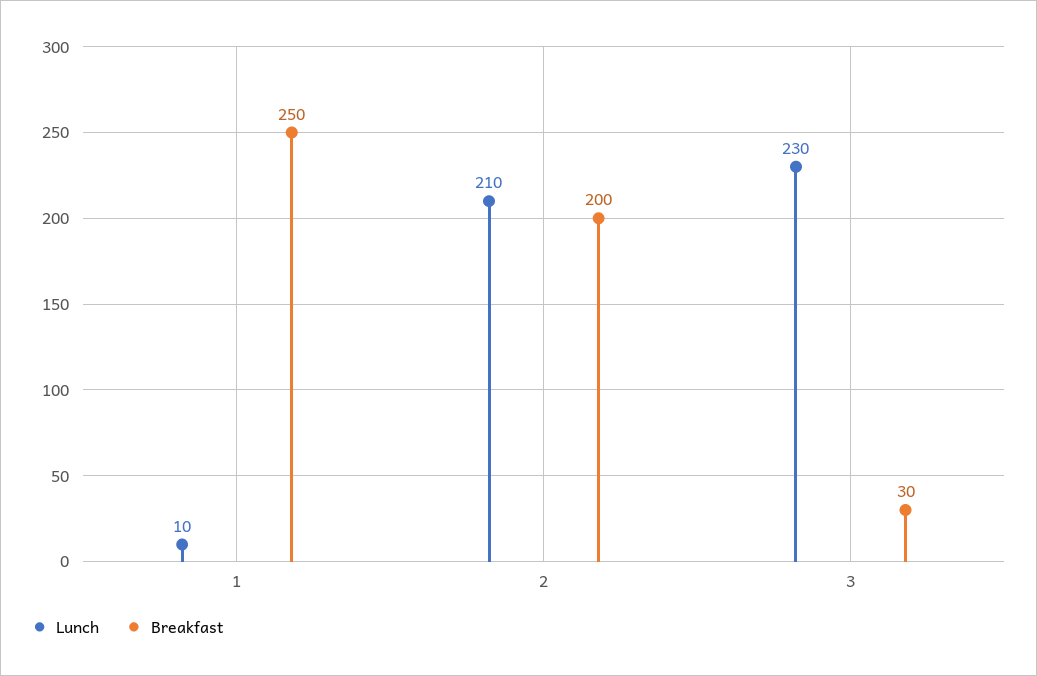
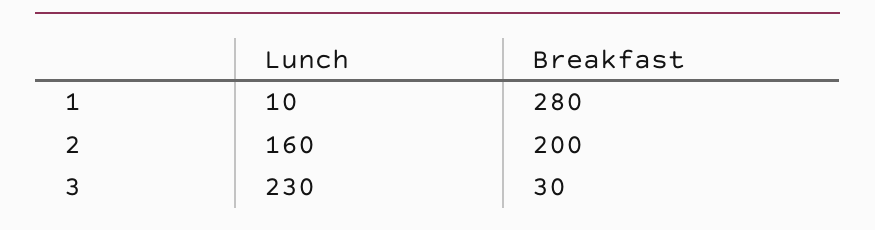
Breakfast, 1: 250 -> 280
Lunch, 2: 210 -> 160

